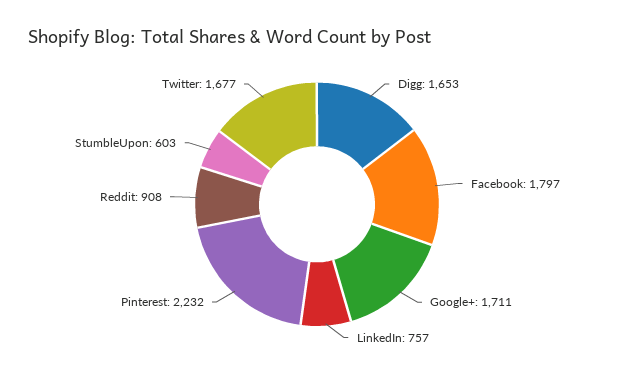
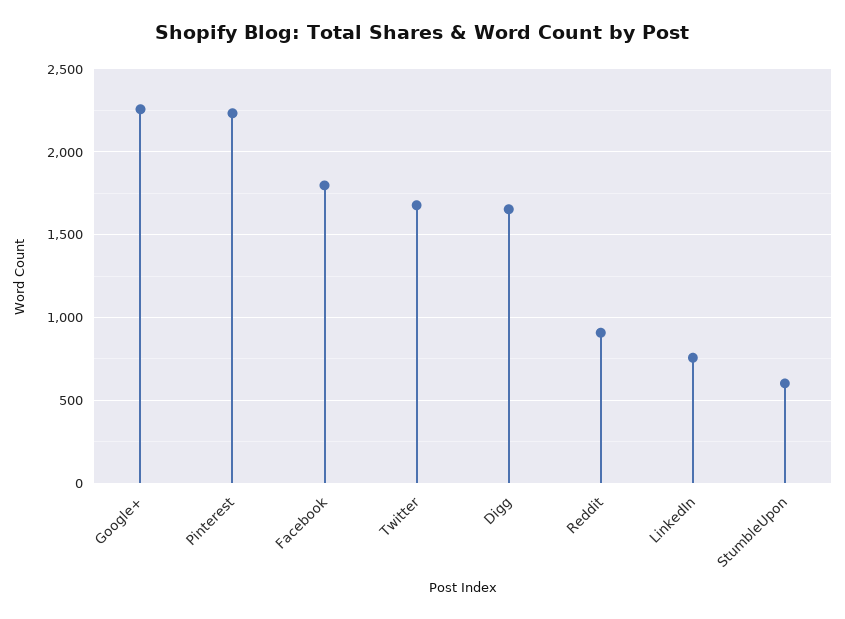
Google+: 1711 -> 2250

